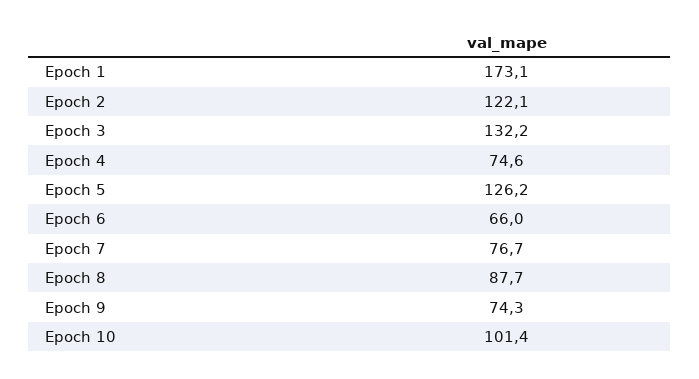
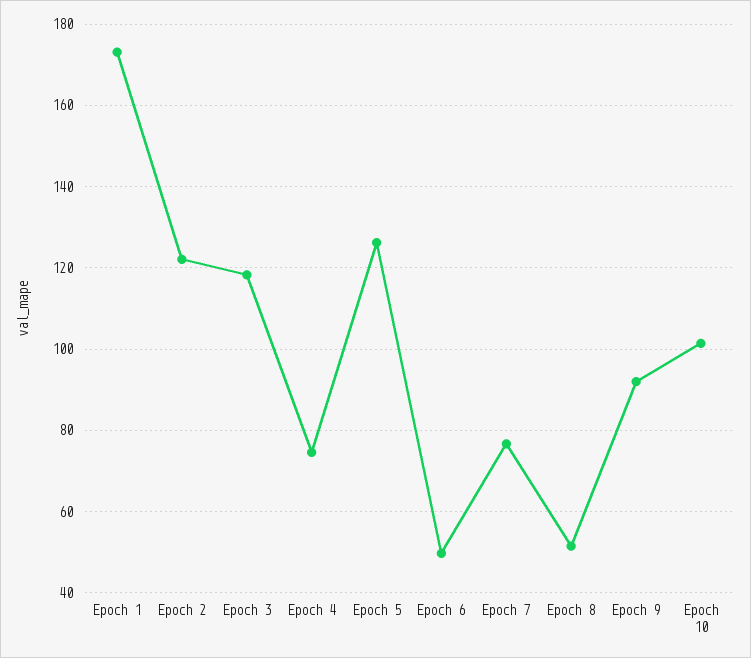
Epoch 3: 132.2 -> 118
Epoch 6: 66 -> 50
Epoch 8: 87.7 -> 52
Epoch 9: 74.3 -> 92

